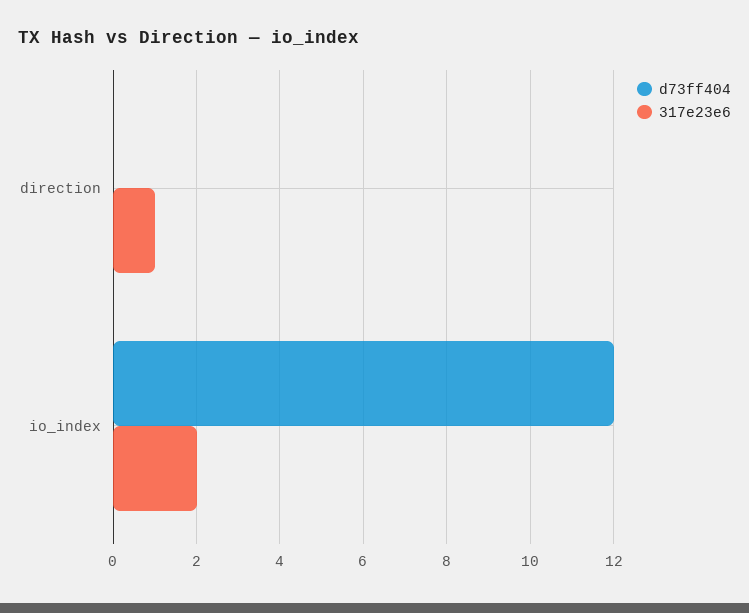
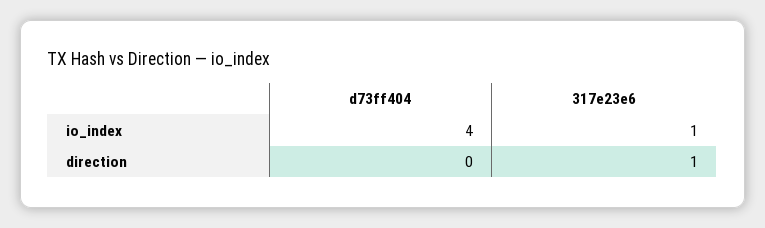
d73ff404, io_index: 12 -> 4
317e23e6, io_index: 2 -> 1

